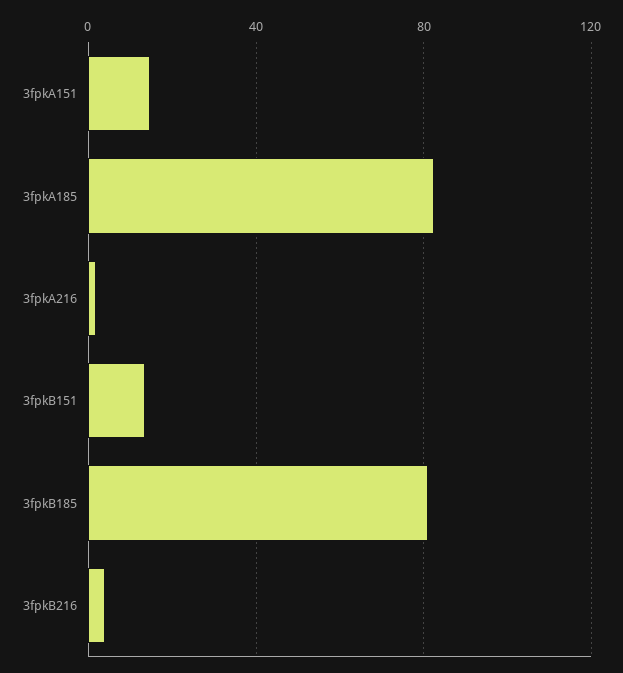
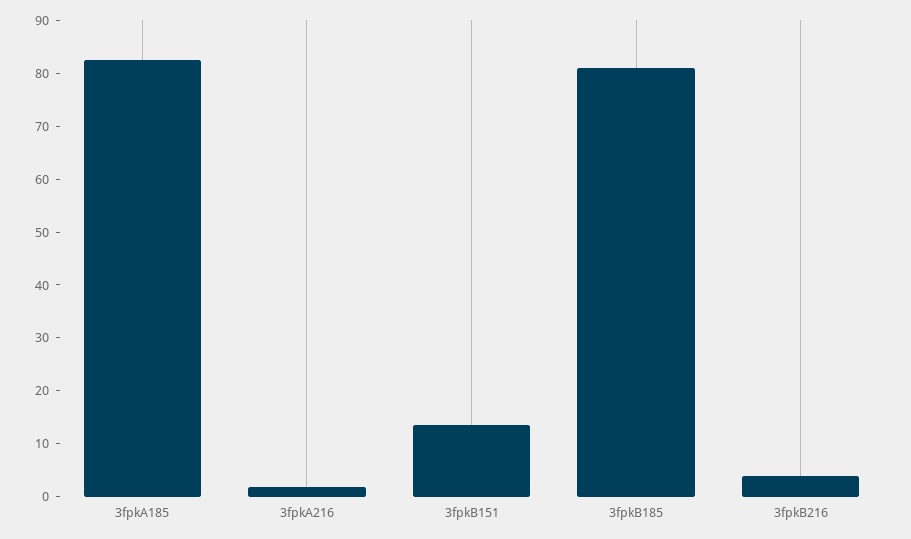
3fpkA151: 15 -> none

